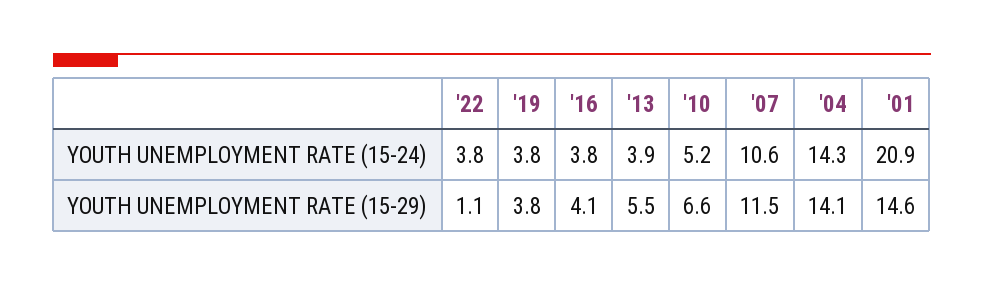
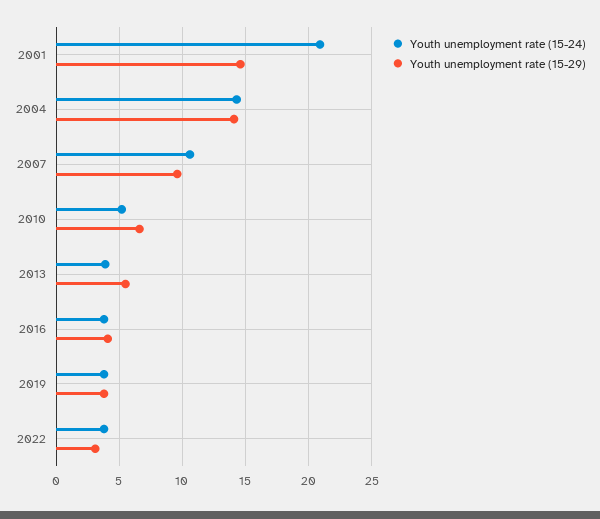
YOUTH UNEMPLOYMENT RATE (15-29), '22: 1.1 -> 3
YOUTH UNEMPLOYMENT RATE (15-29), '07: 11.5 -> 9.5

